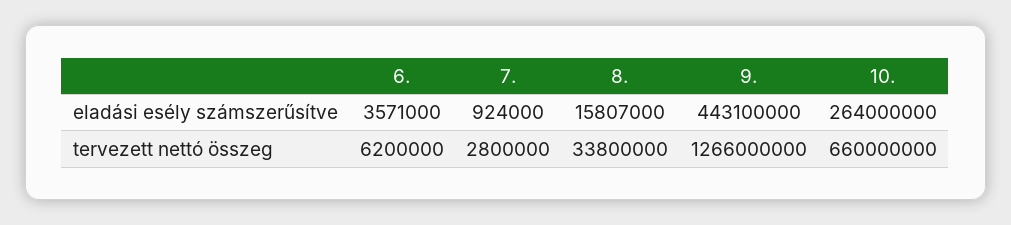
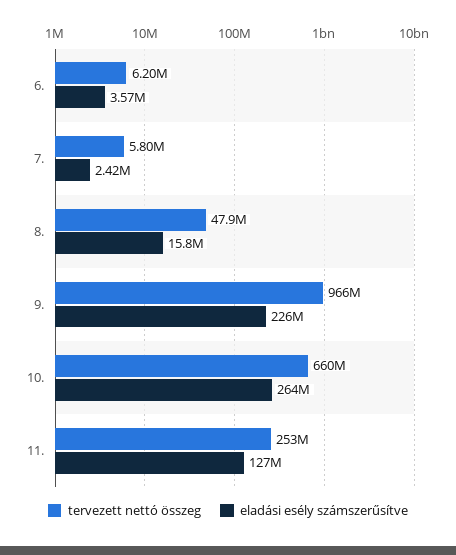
eladási esély számszerűsítve, 7.: 924000 -> 2420000
eladási esély számszerűsítve, 9.: 443100000 -> 226000000
tervezett nettó összeg, 7.: 2800000 -> 5800000
tervezett nettó összeg, 8.: 33800000 -> 47900000
tervezett nettó összeg, 9.: 1266000000 -> 966000000
tervezett nettó összeg, 11.: none -> 253000000
eladási esély számszerűsítve, 11.: none -> 127000000

